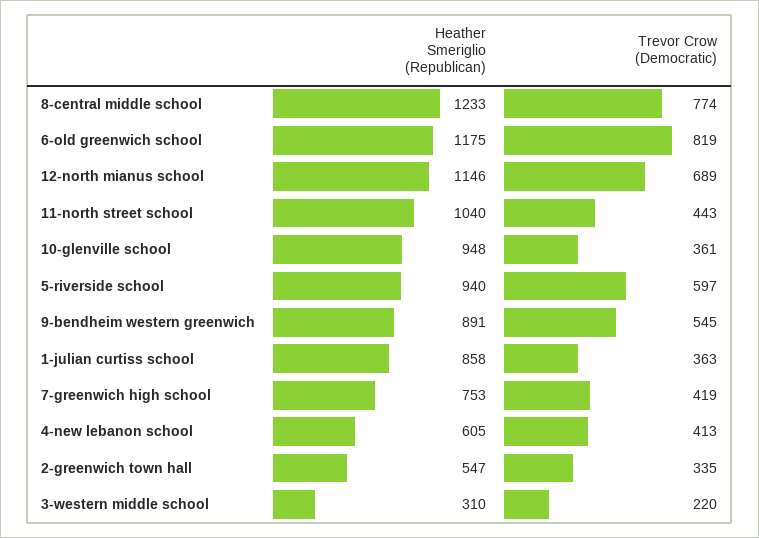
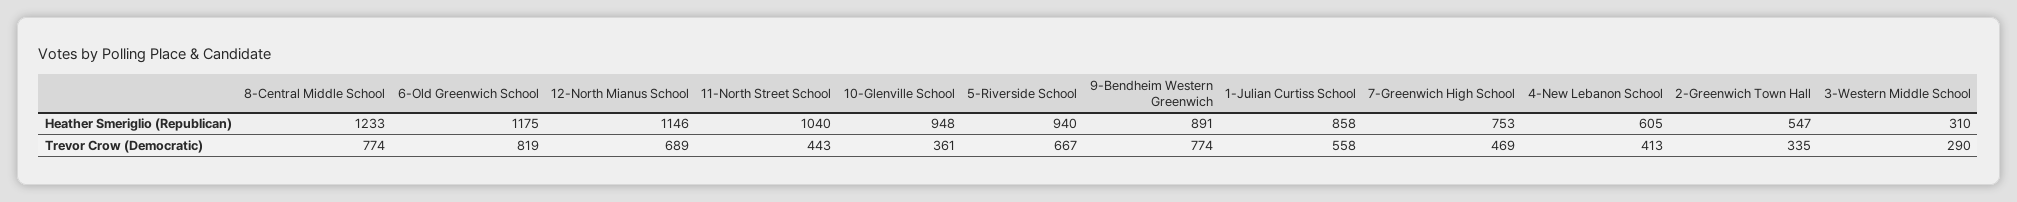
Trevor Crow (Democratic), 5-riverside school: 597 -> 667
Trevor Crow (Democratic), 9-bendheim western greenwich: 545 -> 774
Trevor Crow (Democratic), 1-julian curtiss school: 363 -> 558
Trevor Crow (Democratic), 7-greenwich high school: 419 -> 469
Trevor Crow (Democratic), 3-western middle school: 220 -> 290

